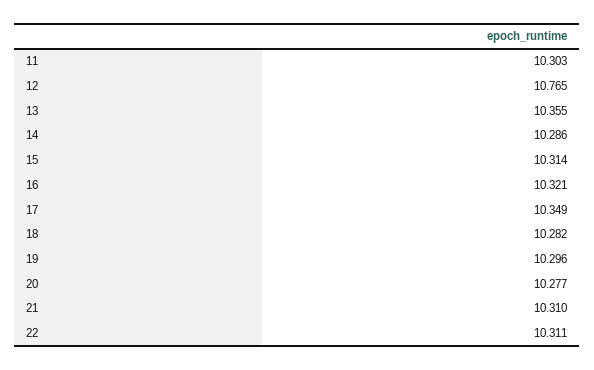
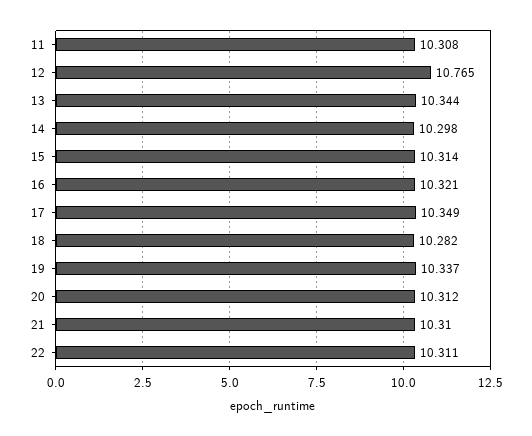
11: 10.303 -> 10.308
13: 10.355 -> 10.344
14: 10.286 -> 10.298
19: 10.296 -> 10.337
20: 10.277 -> 10.312

